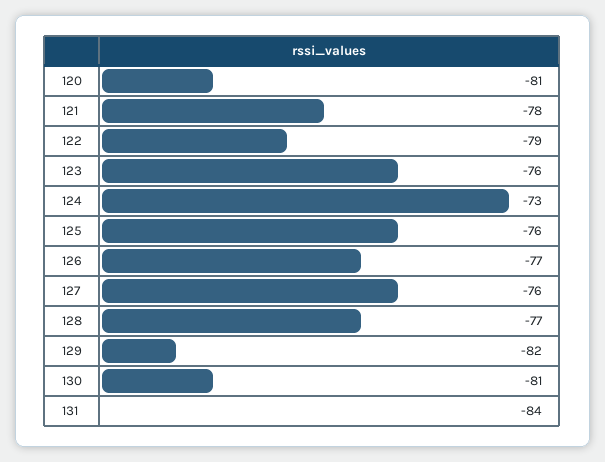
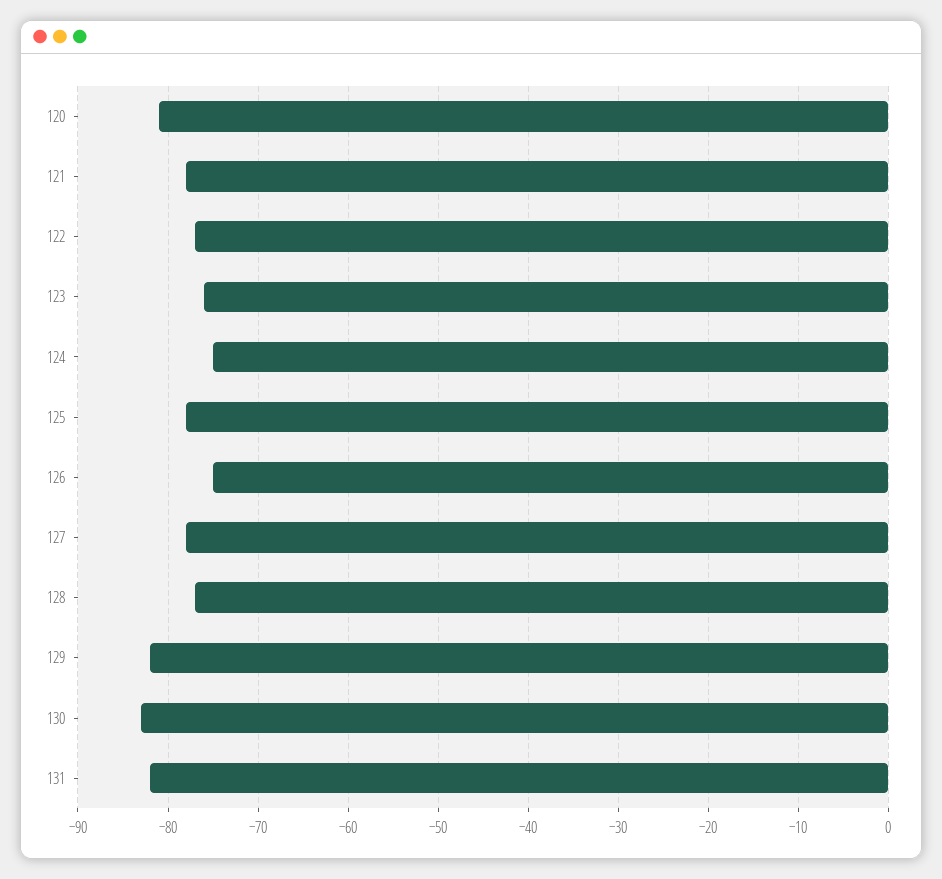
122: -79 -> -77
124: -73 -> -75
125: -76 -> -78
126: -77 -> -75
127: -76 -> -78
130: -81 -> -83
131: -84 -> -82

